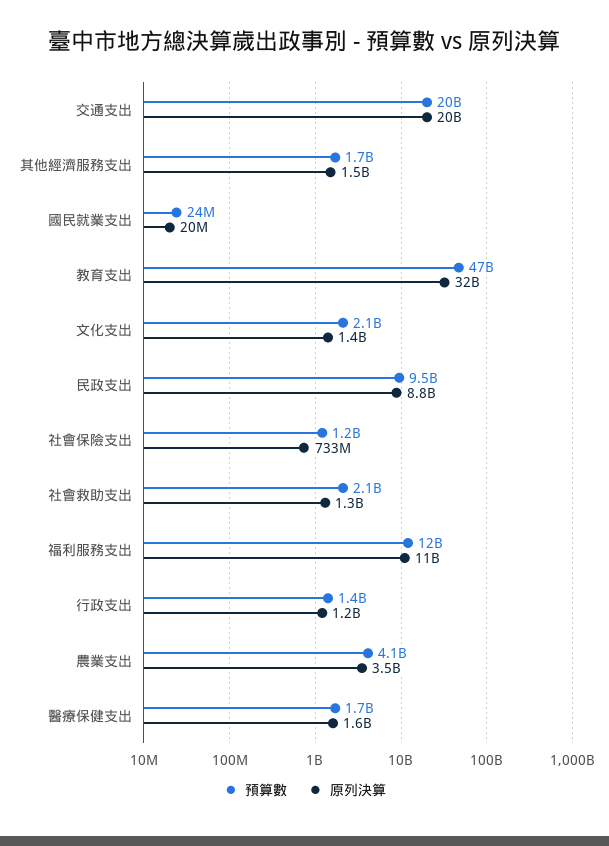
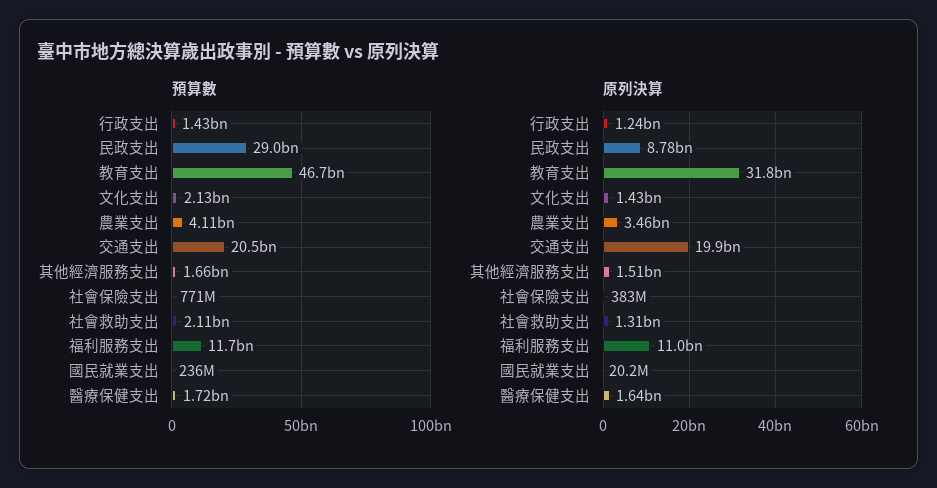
預算數, 國民就業支出: 24000000 -> 236000000
預算數, 民政支出: 9500000000 -> 29000000000
預算數, 社會保險支出: 1200000000 -> 771000000
原列決算, 社會保險支出: 733000000 -> 383000000

